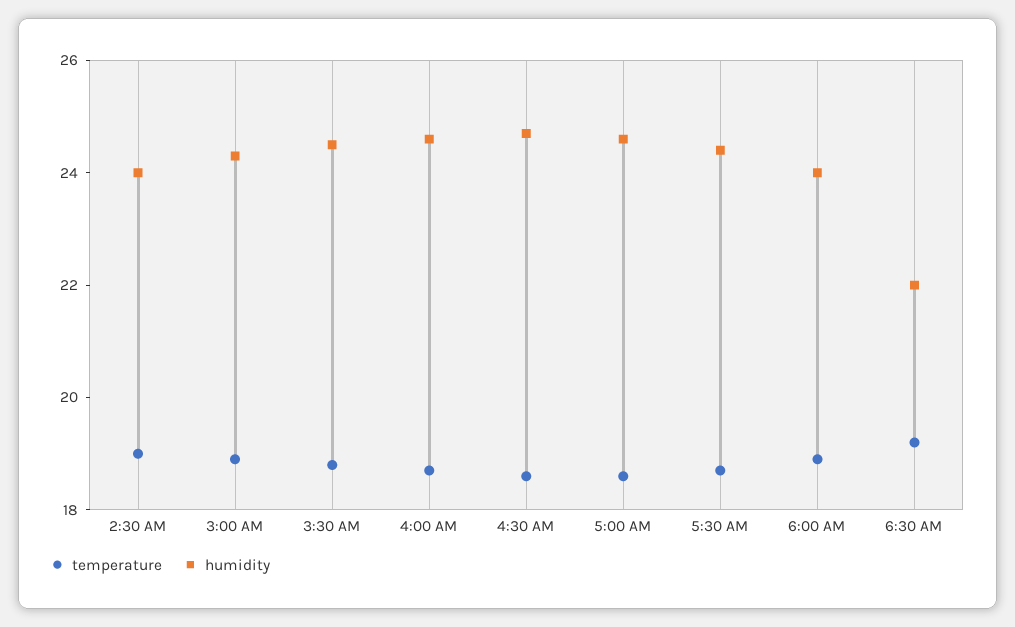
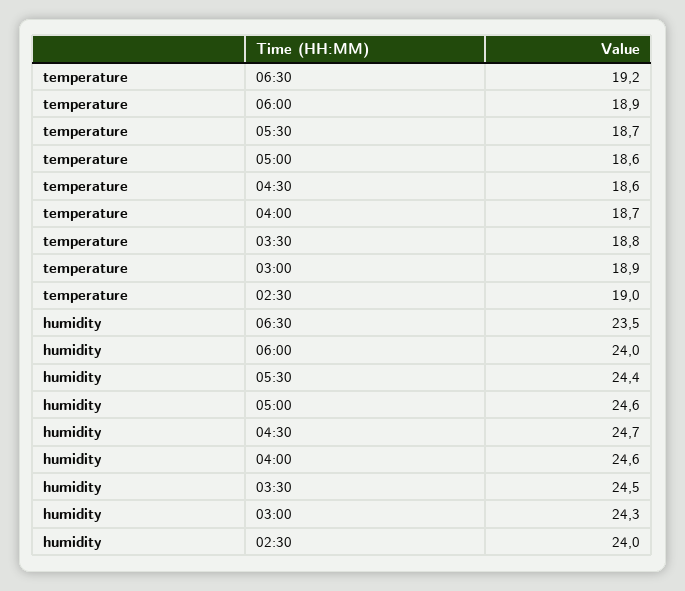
humidity, 6:30 AM: 22 -> 23.5

